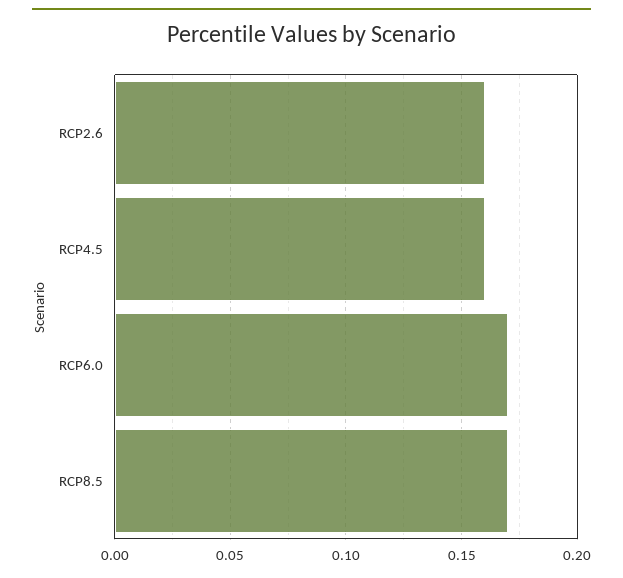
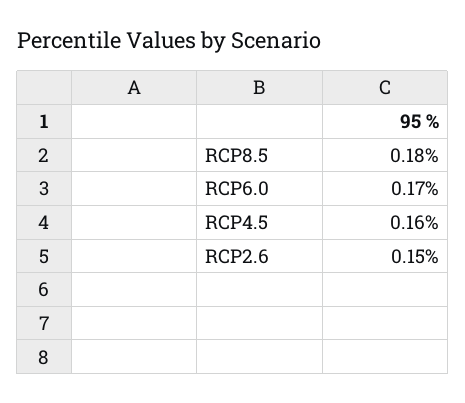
RCP2.6: 0.16 -> 0.15
RCP8.5: 0.17 -> 0.18

